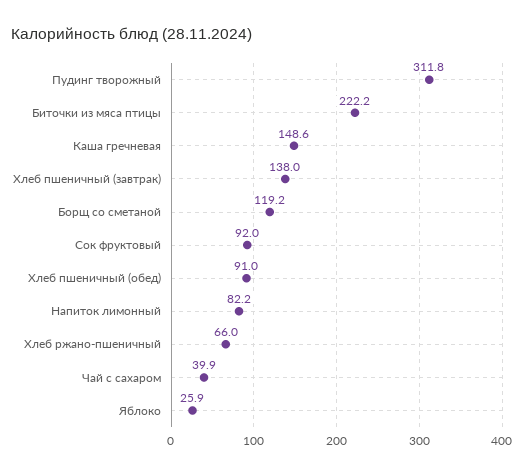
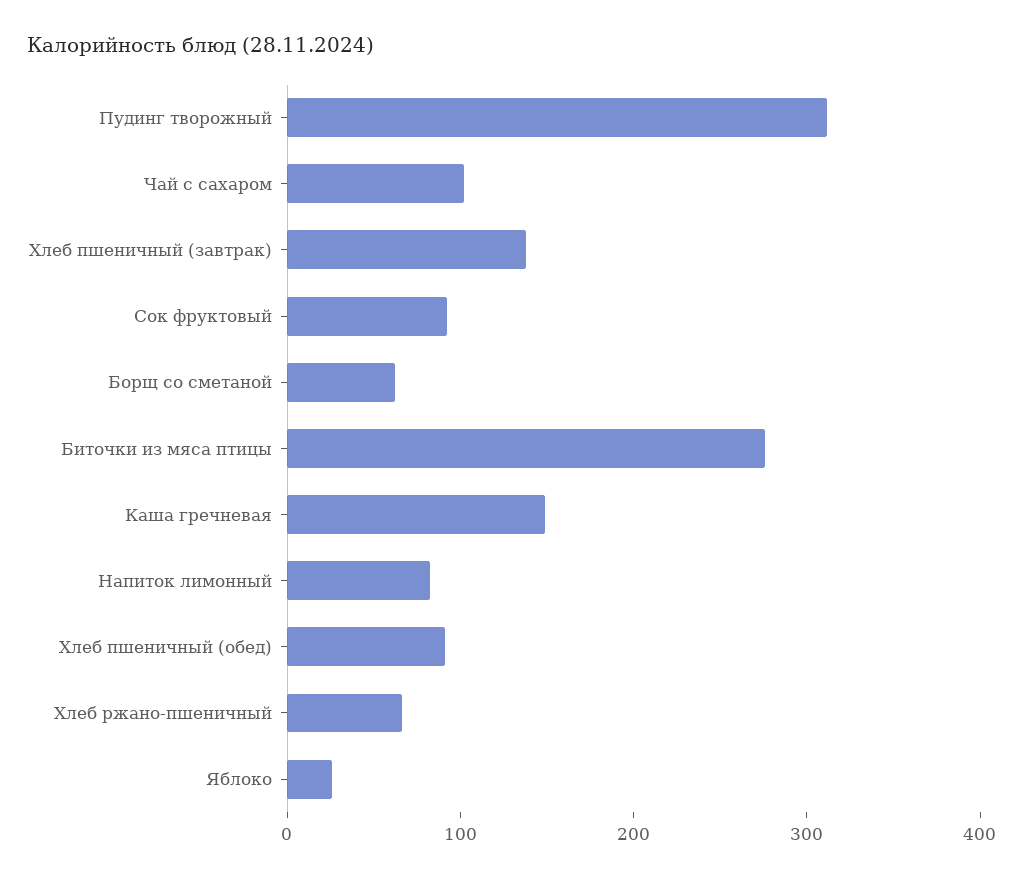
Биточки из мяса птицы: 222.2 -> 280
Борщ со сметаной: 119.2 -> 60
Чай с сахаром: 39.9 -> 100

